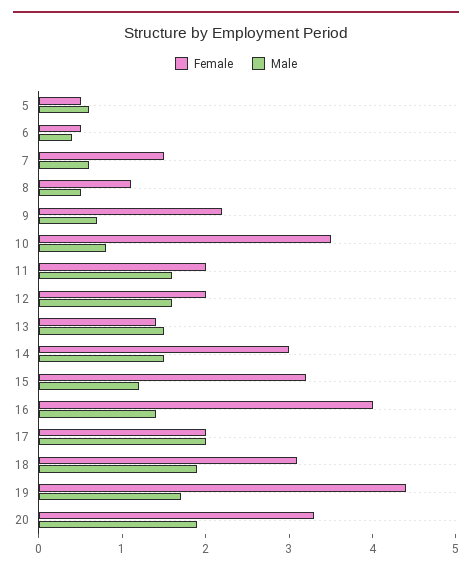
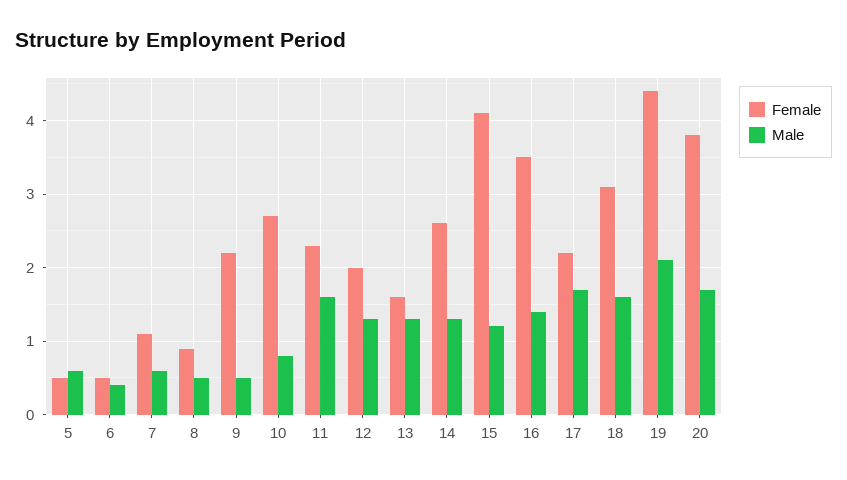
Female, 7: 1.5 -> 1.1
Female, 8: 1.1 -> 0.9
Male, 9: 0.7 -> 0.5
Female, 10: 3.5 -> 2.7
Female, 11: 2 -> 2.3
Male, 12: 1.6 -> 1.3
Female, 13: 1.4 -> 1.6
Male, 13: 1.5 -> 1.3
Female, 14: 3 -> 2.6
Male, 14: 1.5 -> 1.3
Female, 15: 3.2 -> 4.1
Female, 16: 4 -> 3.5
Female, 17: 2 -> 2.2
Male, 17: 2 -> 1.7
Male, 18: 1.9 -> 1.6
Male, 19: 1.7 -> 2.1
Female, 20: 3.3 -> 3.8
Male, 20: 1.9 -> 1.7

